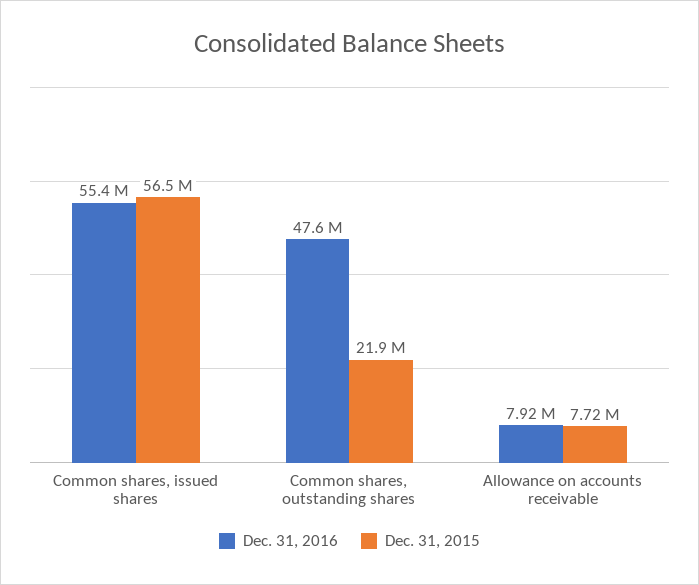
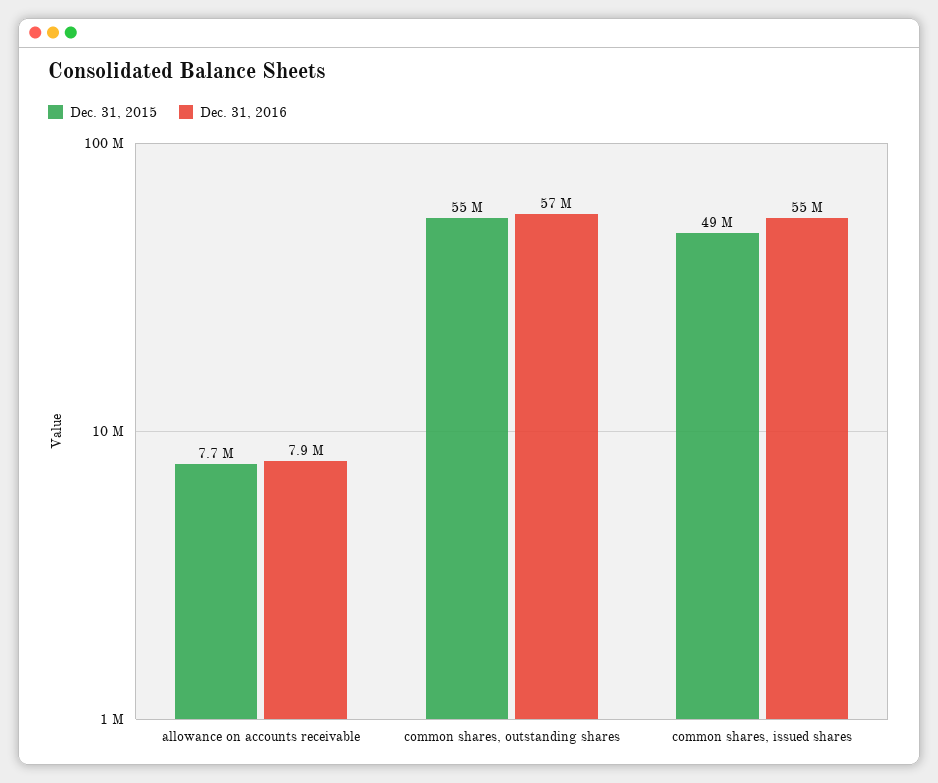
Dec. 31, 2015, Common shares, issued shares: 56500000 -> 49000000
Dec. 31, 2016, Common shares, outstanding shares: 47600000 -> 57000000
Dec. 31, 2015, Common shares, outstanding shares: 21900000 -> 55000000

